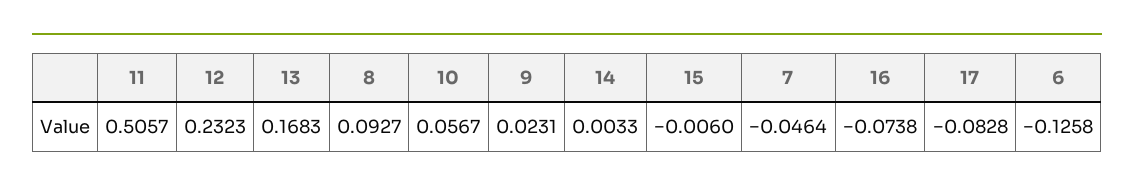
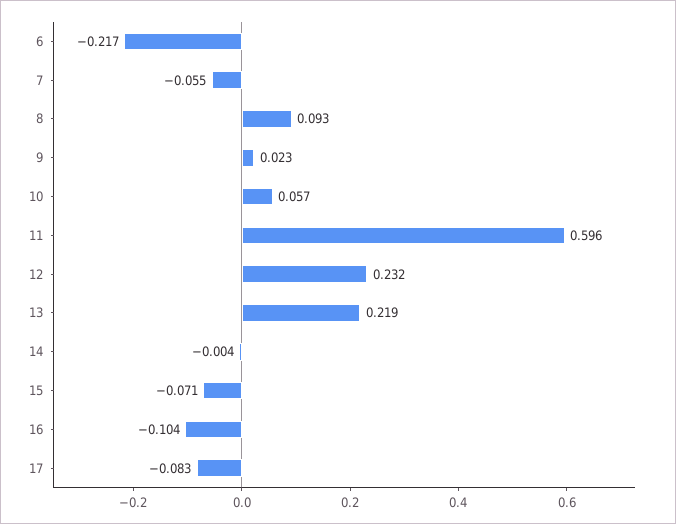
11: 0.5057 -> 0.596
13: 0.1683 -> 0.219
14: 0.0033 -> -0.004
15: -0.006 -> -0.071
7: -0.0464 -> -0.055
16: -0.0738 -> -0.104
6: -0.1258 -> -0.217

